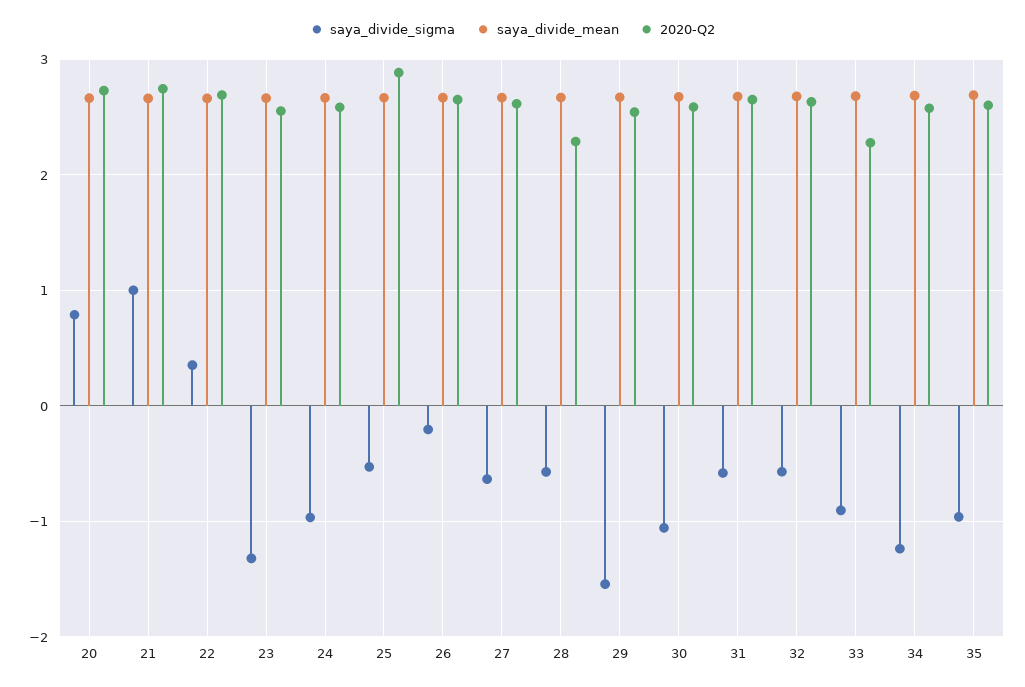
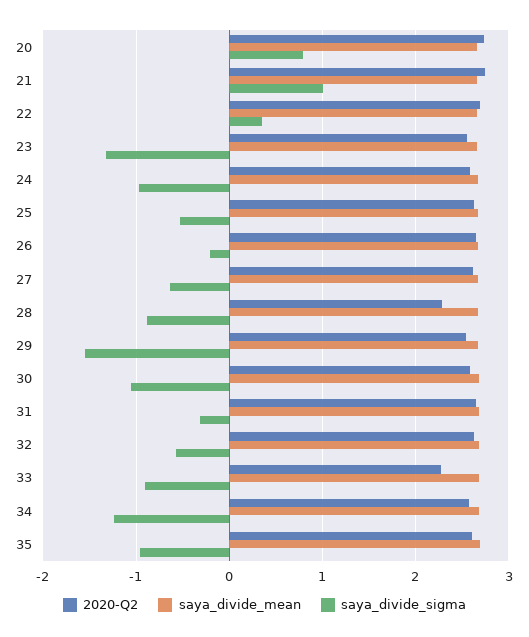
2020-Q2, 25: 2.9 -> 2.6
saya_divide_sigma, 28: -0.6 -> -0.9
saya_divide_sigma, 31: -0.6 -> -0.3

